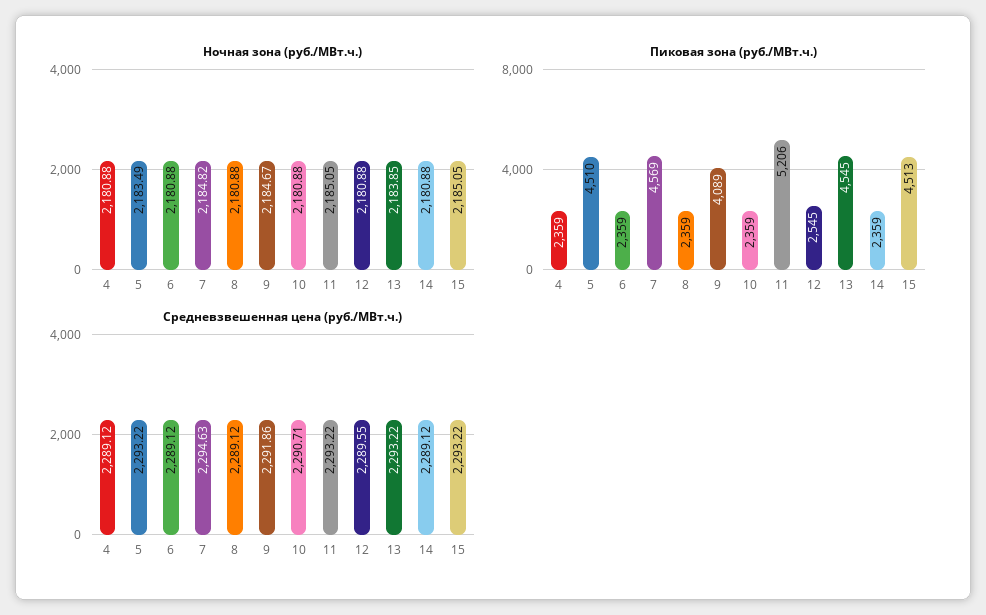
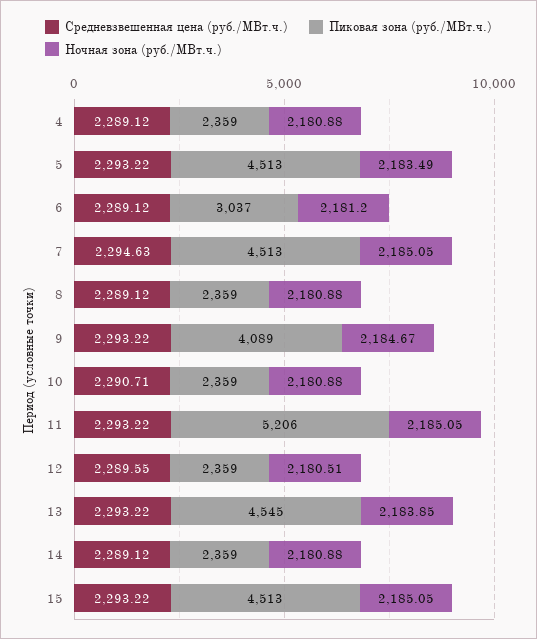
Ночная зона (руб./МВт.ч.), 6: 2180.88 -> 2181.2
Ночная зона (руб./МВт.ч.), 7: 2184.82 -> 2185.05
Ночная зона (руб./МВт.ч.), 12: 2180.88 -> 2180.51
Пиковая зона (руб./МВт.ч.), 5: 4510 -> 4513
Пиковая зона (руб./МВт.ч.), 6: 2359 -> 3037
Пиковая зона (руб./МВт.ч.), 7: 4569 -> 4513
Пиковая зона (руб./МВт.ч.), 12: 2545 -> 2359
Средневзвешенная цена (руб./МВт.ч.), 9: 2291.86 -> 2293.22

